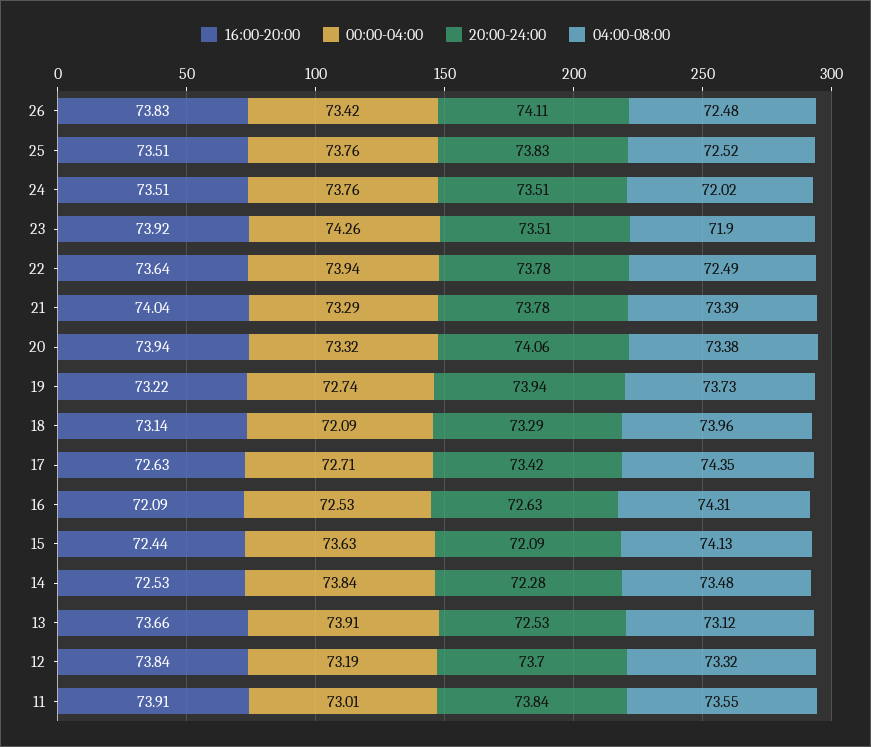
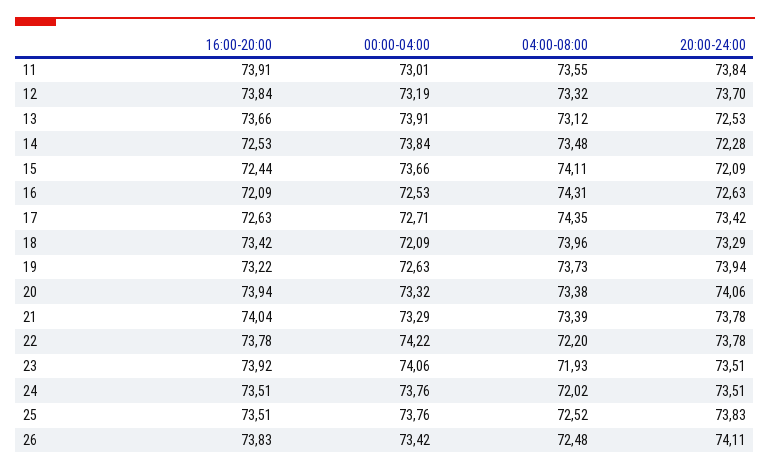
00:00-04:00, 23: 74.26 -> 74.06
04:00-08:00, 23: 71.9 -> 71.93
16:00-20:00, 22: 73.64 -> 73.78
00:00-04:00, 22: 73.94 -> 74.22
04:00-08:00, 22: 72.49 -> 72.2
00:00-04:00, 19: 72.74 -> 72.63
16:00-20:00, 18: 73.14 -> 73.42
00:00-04:00, 15: 73.63 -> 73.66
04:00-08:00, 15: 74.13 -> 74.11

